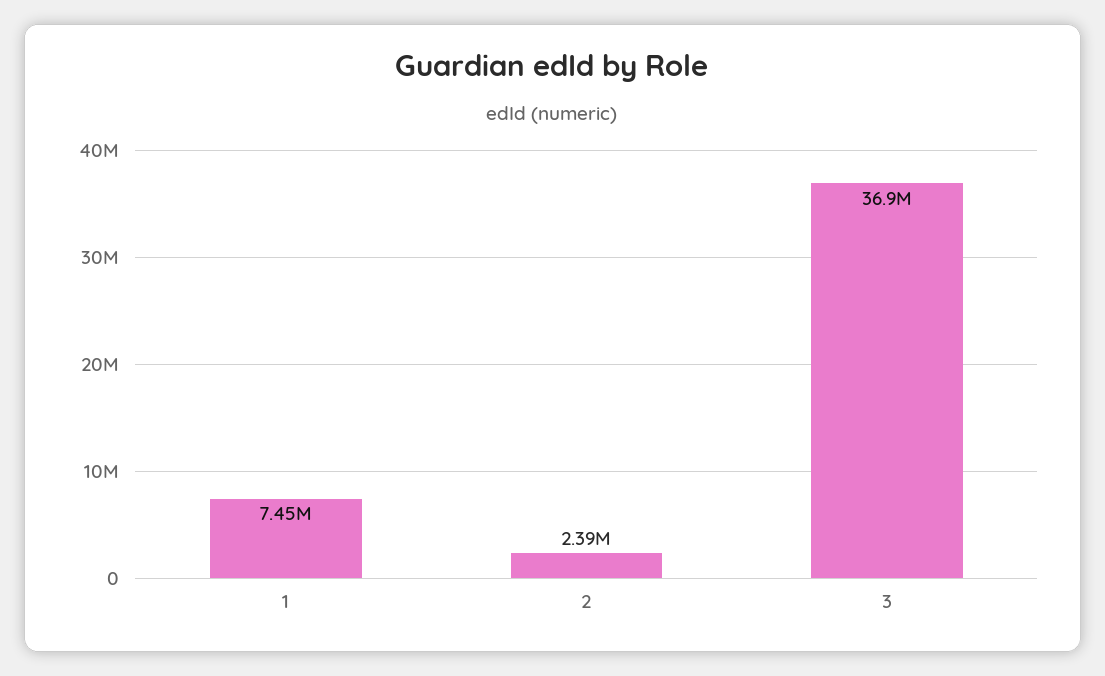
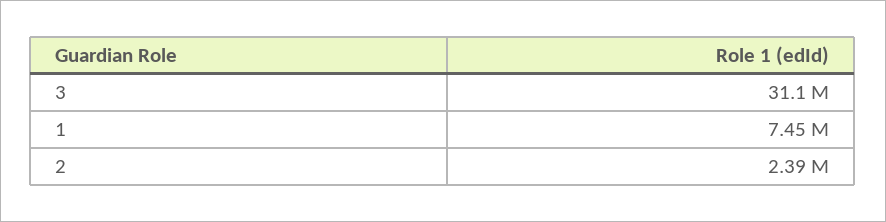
3: 36900000 -> 31100000

